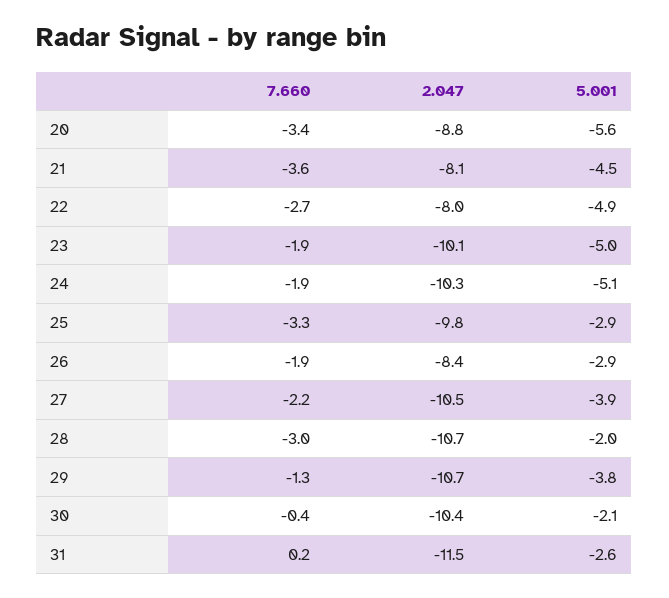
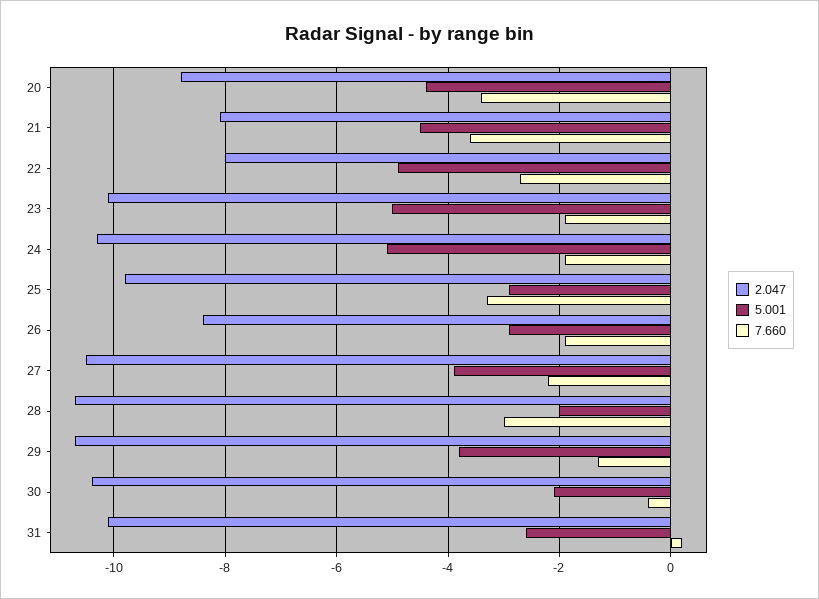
5.001, 20: -5.6 -> -4.5
2.047, 31: -11.5 -> -10

